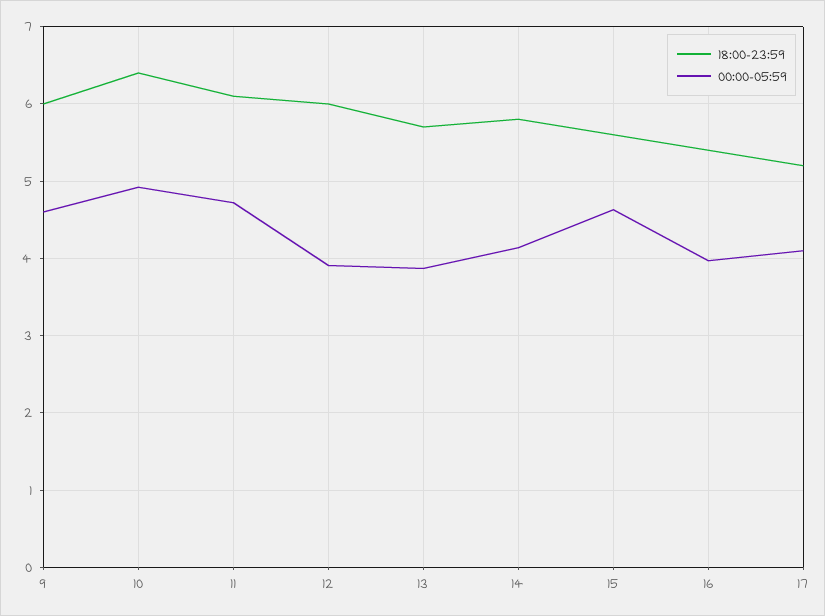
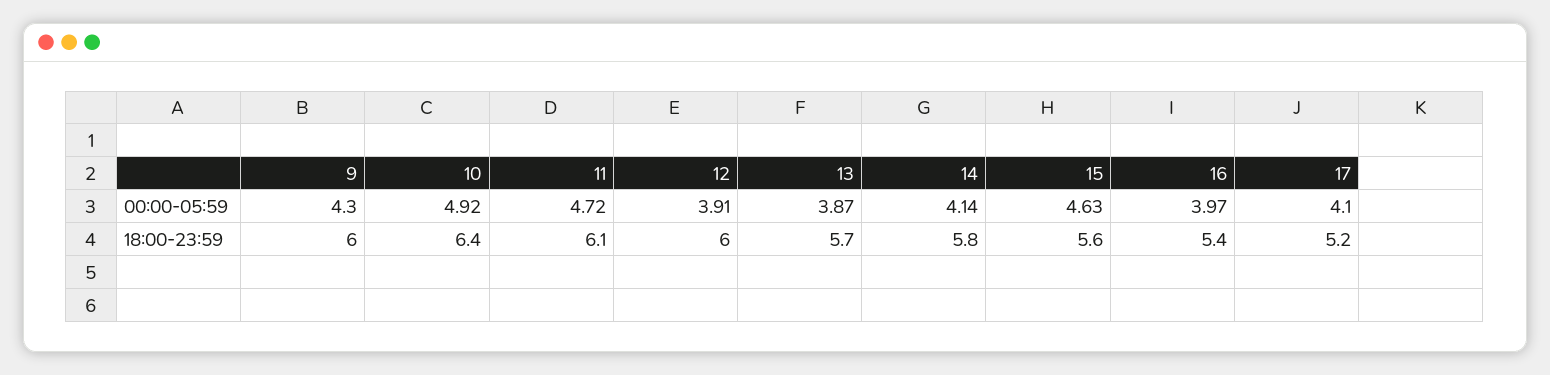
00:00-05:59, 9: 4.6 -> 4.3

